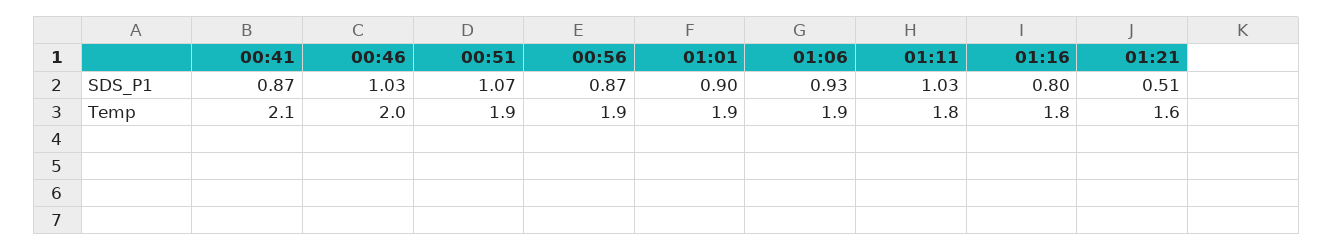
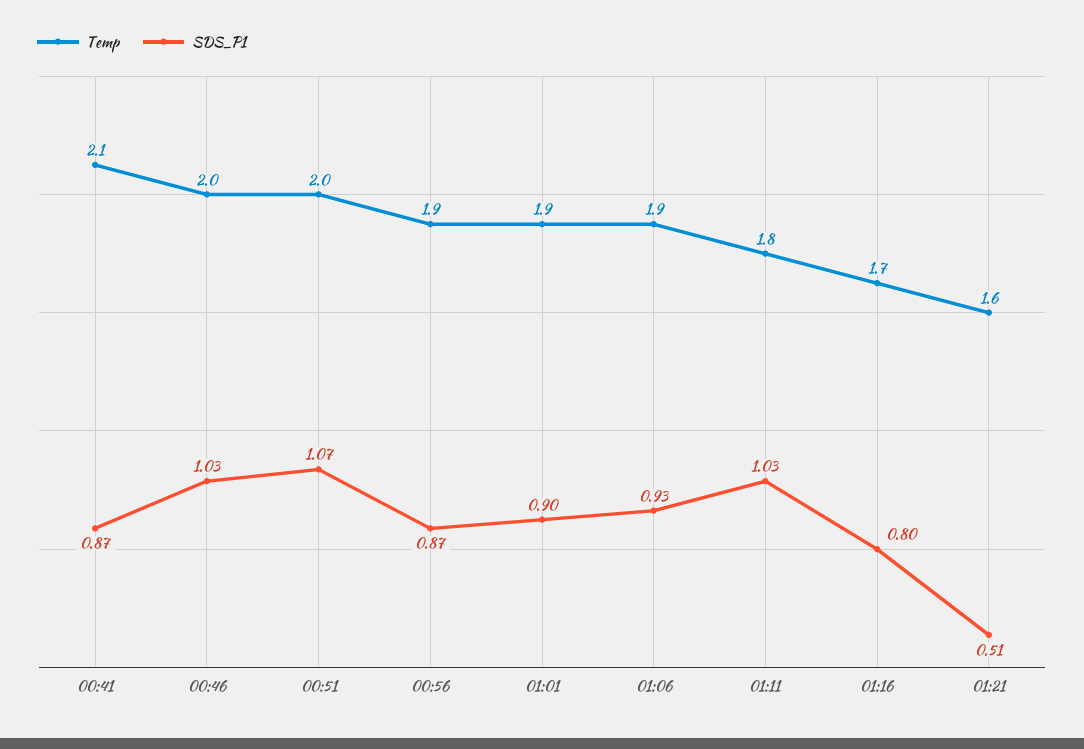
Temp, 00:51: 1.9 -> 2
Temp, 01:16: 1.8 -> 1.7

